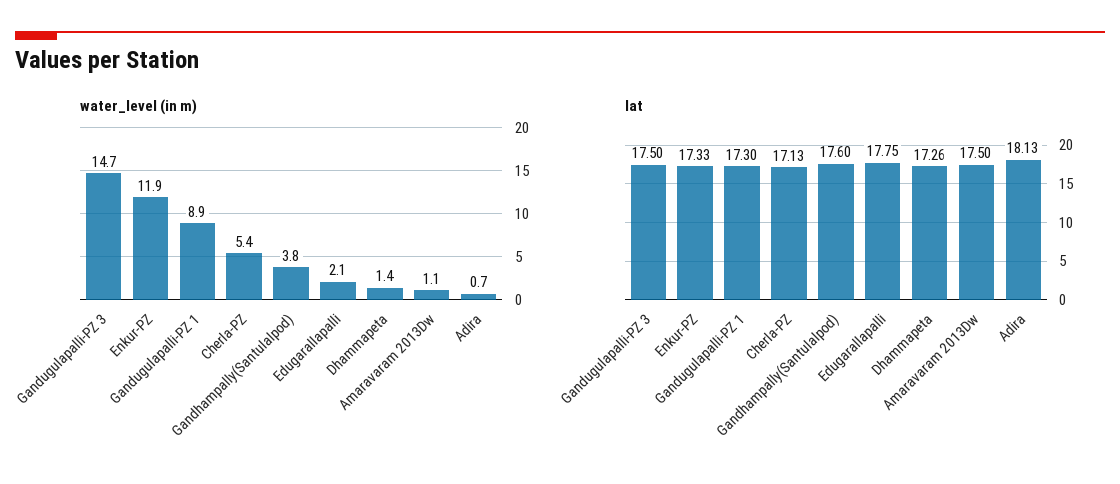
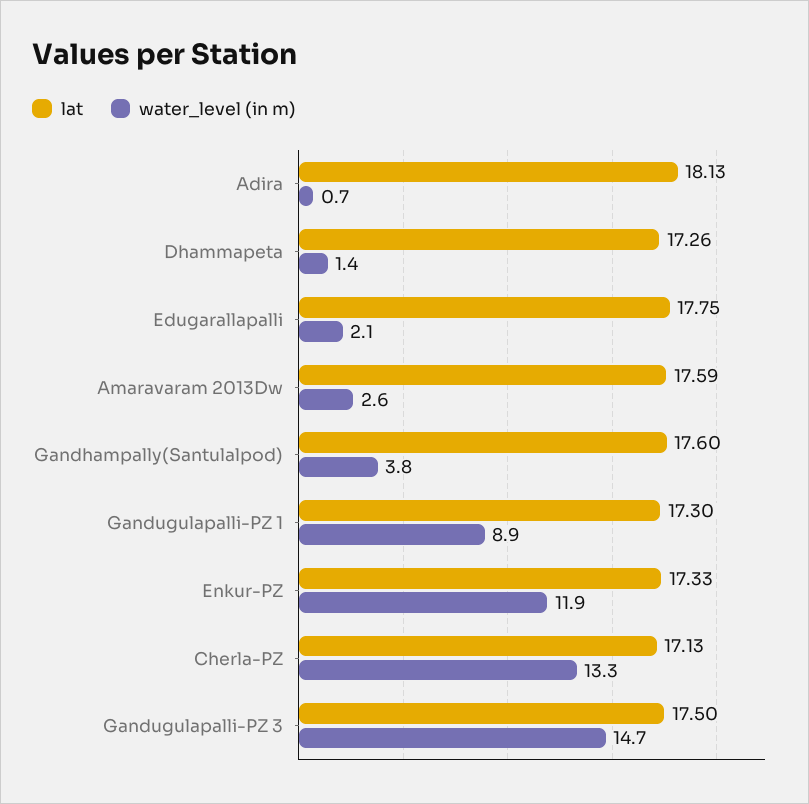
water_level (in m), Cherla-PZ: 5.4 -> 13.3
water_level (in m), Amaravaram 2013Dw: 1.1 -> 2.6
lat, Amaravaram 2013Dw: 17.5 -> 17.59

